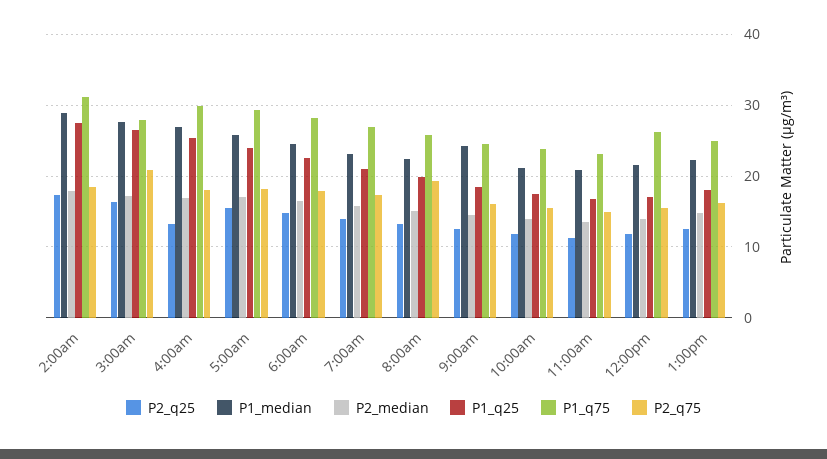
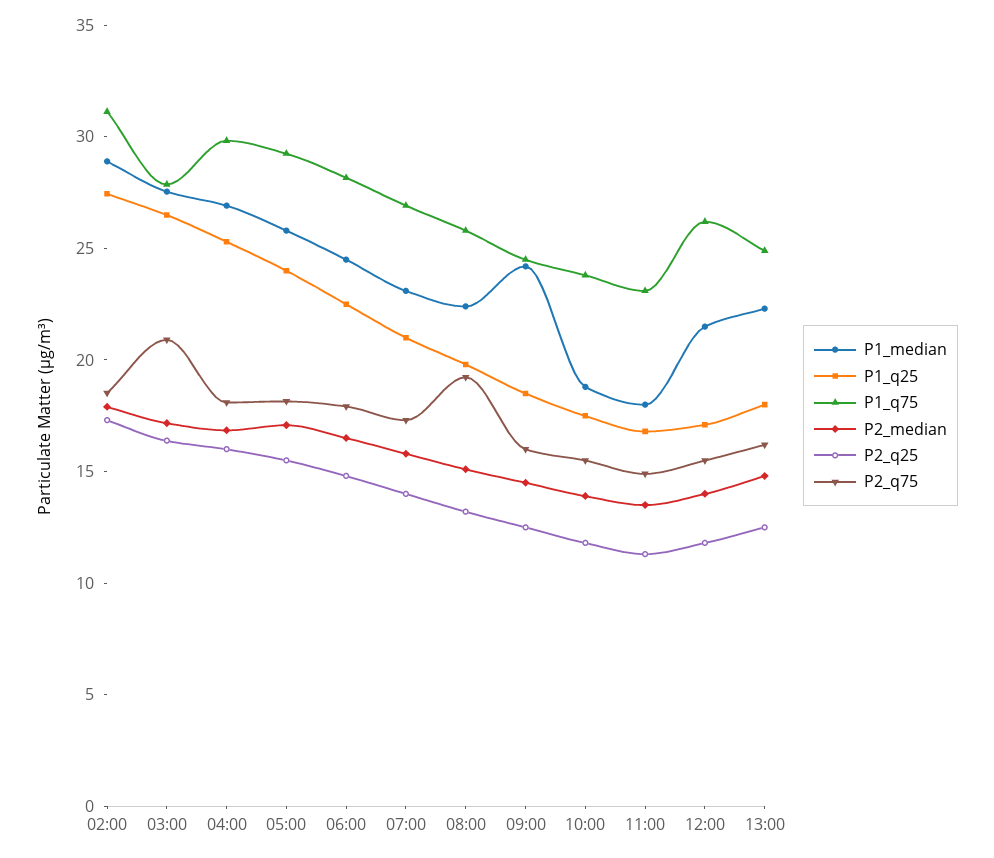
P2_q25, 4:00am: 13 -> 16
P1_median, 10:00am: 21 -> 19
P1_median, 11:00am: 21 -> 18

